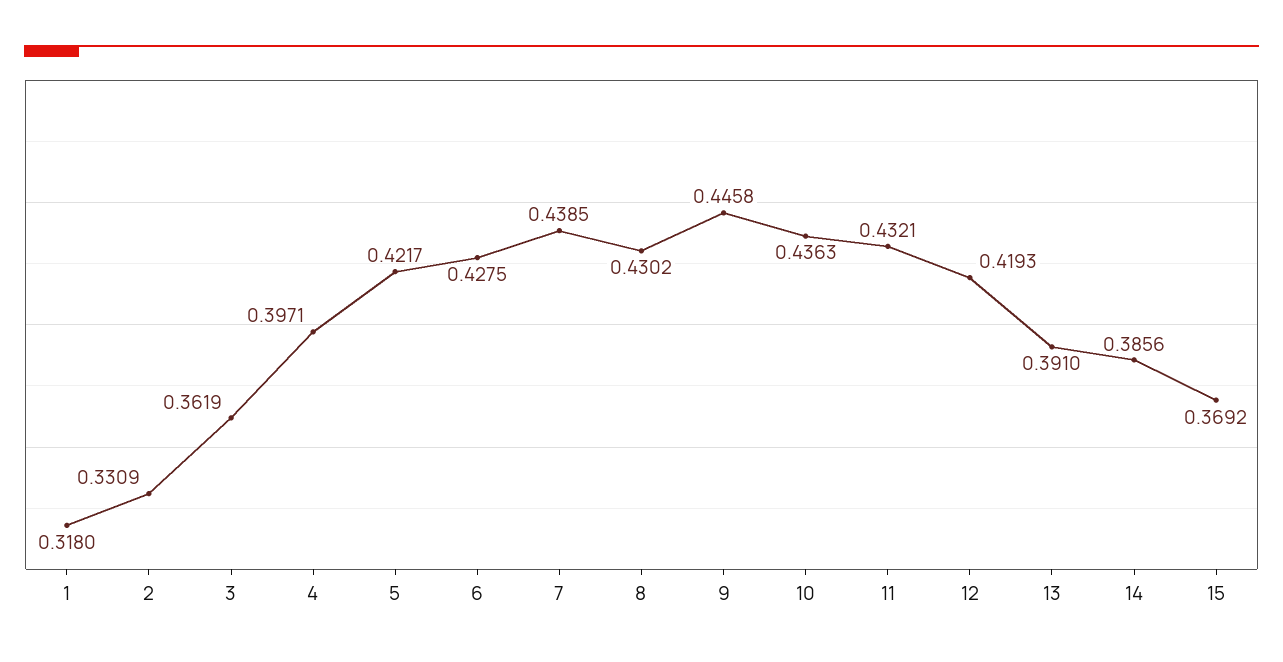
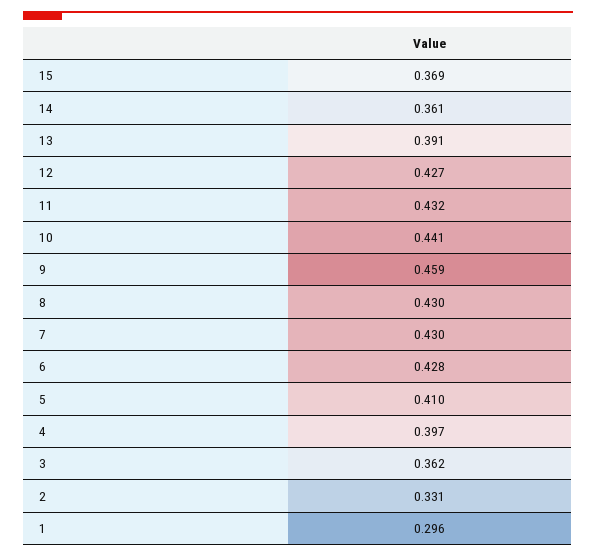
1: 0.318 -> 0.296
5: 0.4217 -> 0.41
7: 0.4385 -> 0.43
9: 0.4458 -> 0.459
10: 0.4363 -> 0.441
12: 0.4193 -> 0.427
14: 0.3856 -> 0.361

